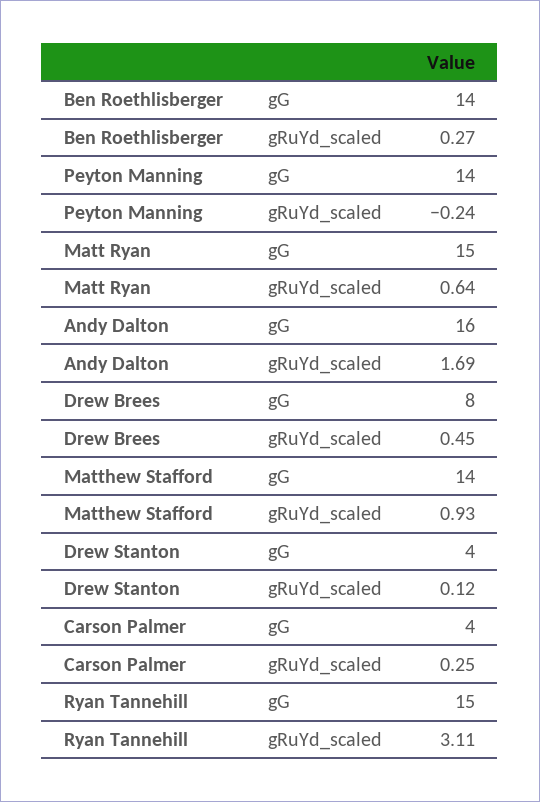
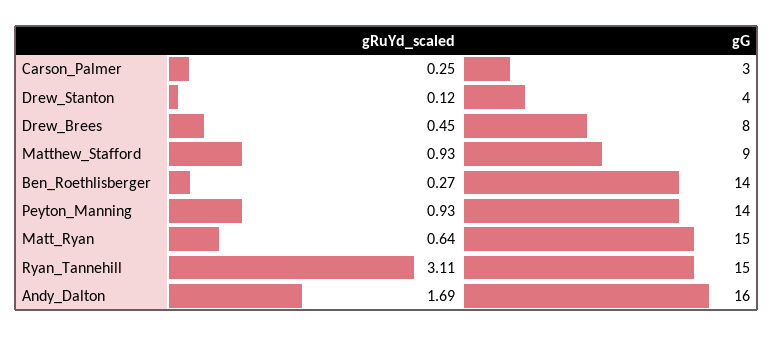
Peyton Manning, gRuYd_scaled: -0.24 -> 0.93
Matthew Stafford, gG: 14 -> 9
Carson Palmer, gG: 4 -> 3

